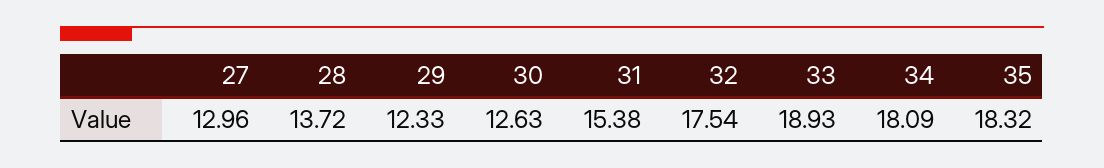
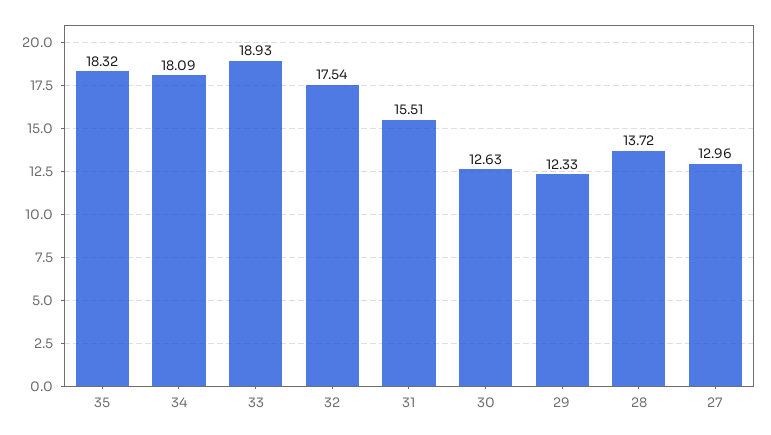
31: 15.38 -> 15.51

